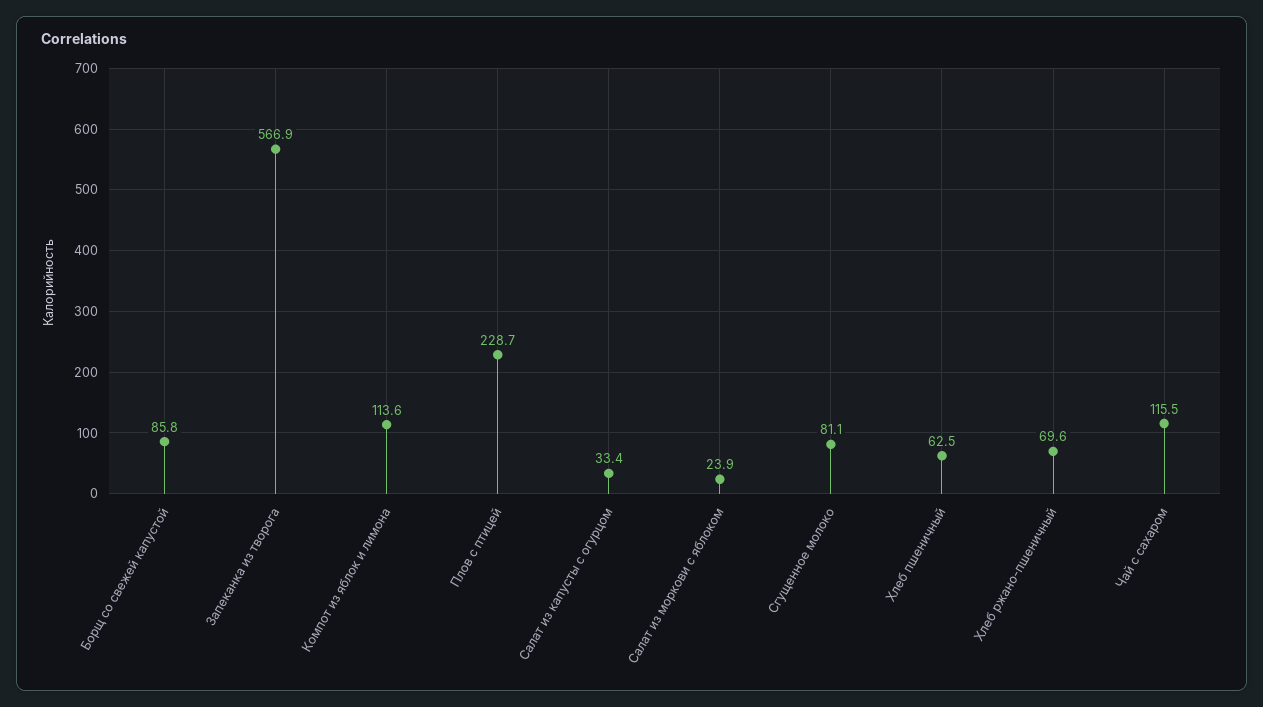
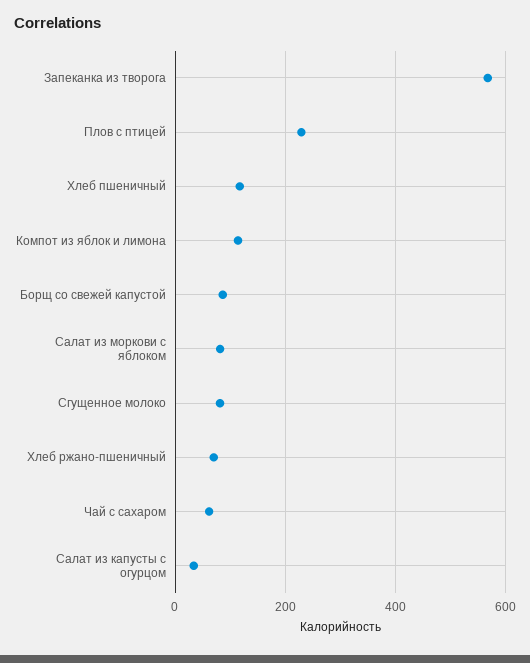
Салат из моркови с яблоком: 23.9 -> 80
Хлеб пшеничный: 62.5 -> 120
Чай с сахаром: 115.5 -> 60

